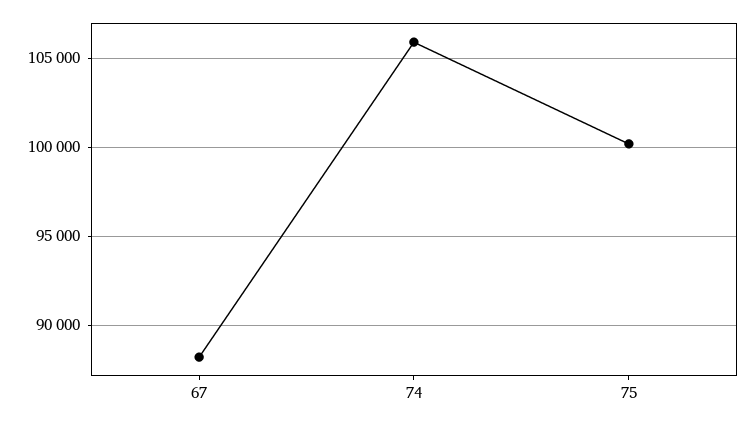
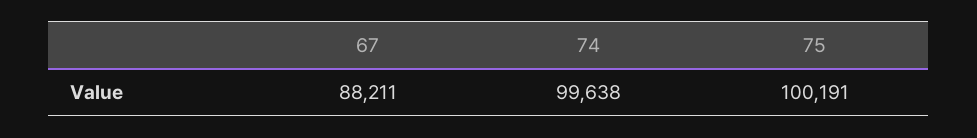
74: 106000 -> 99638

